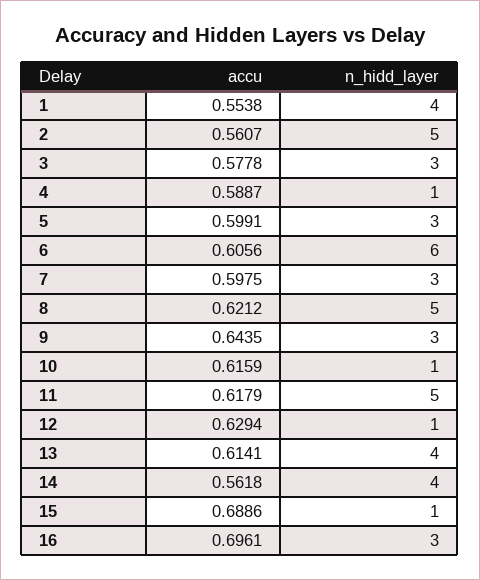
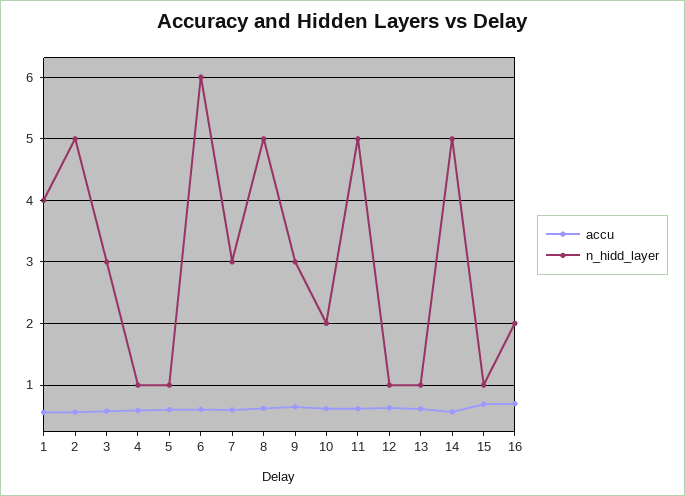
n_hidd_layer, 5: 3 -> 1
n_hidd_layer, 10: 1 -> 2
n_hidd_layer, 13: 4 -> 1
n_hidd_layer, 14: 4 -> 5
n_hidd_layer, 16: 3 -> 2

